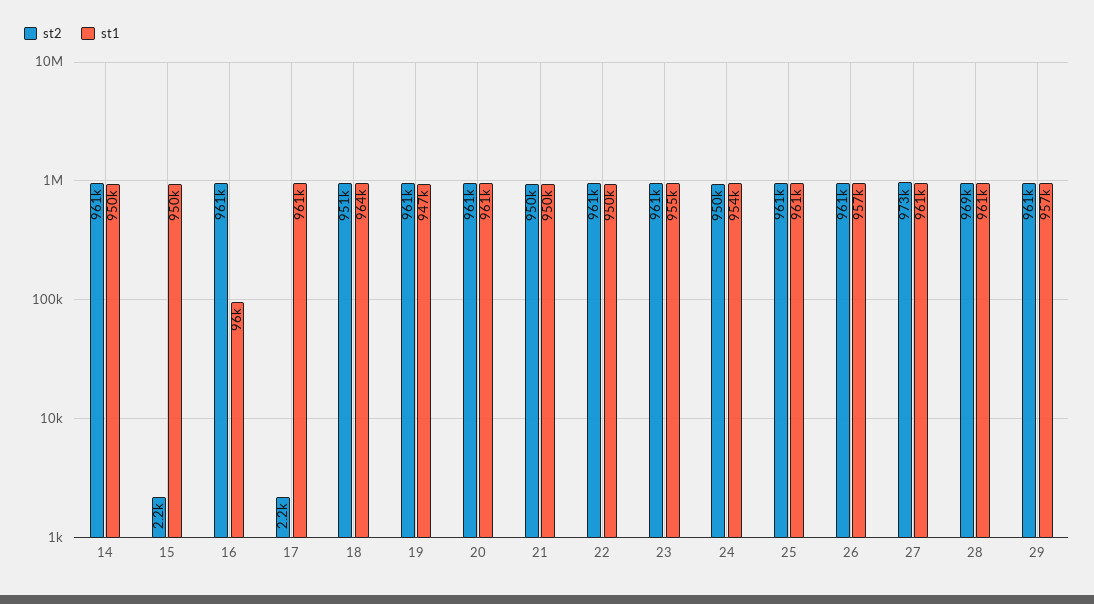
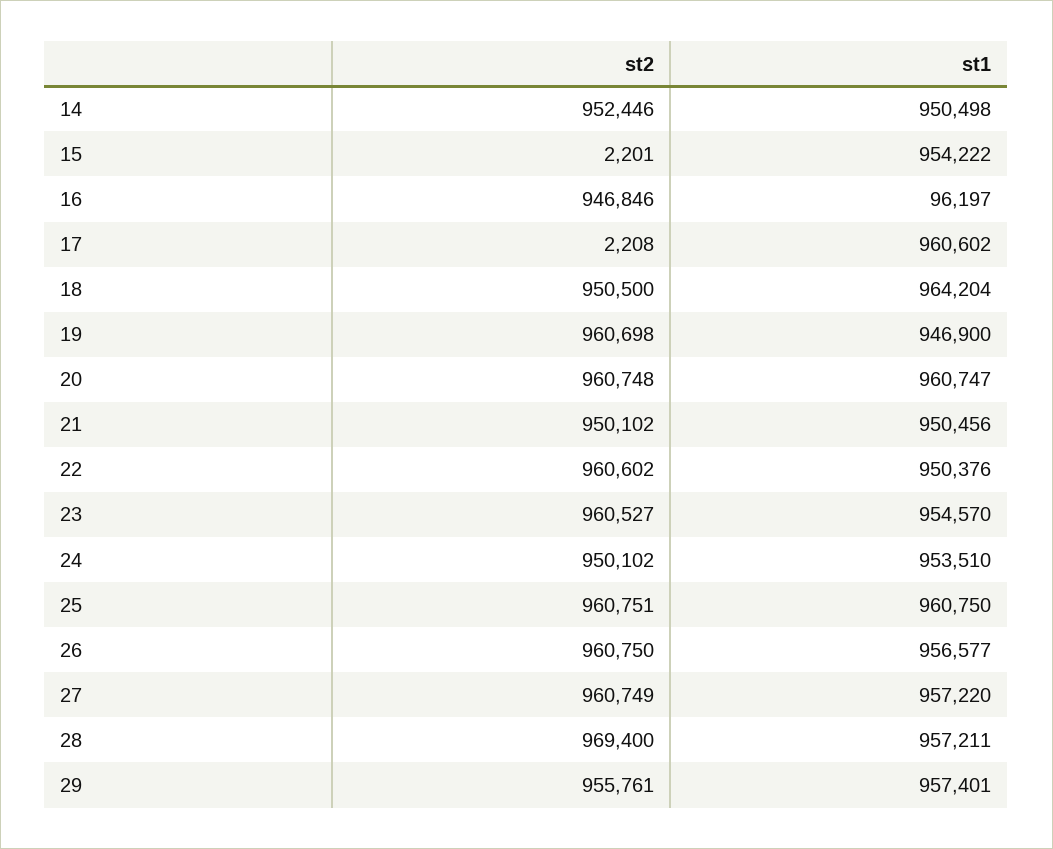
st2, 14: 961000 -> 952446
st1, 15: 950000 -> 954222
st2, 16: 961000 -> 946846
st2, 27: 973000 -> 960749
st1, 27: 961000 -> 957220
st1, 28: 961000 -> 957211
st2, 29: 961000 -> 955761

